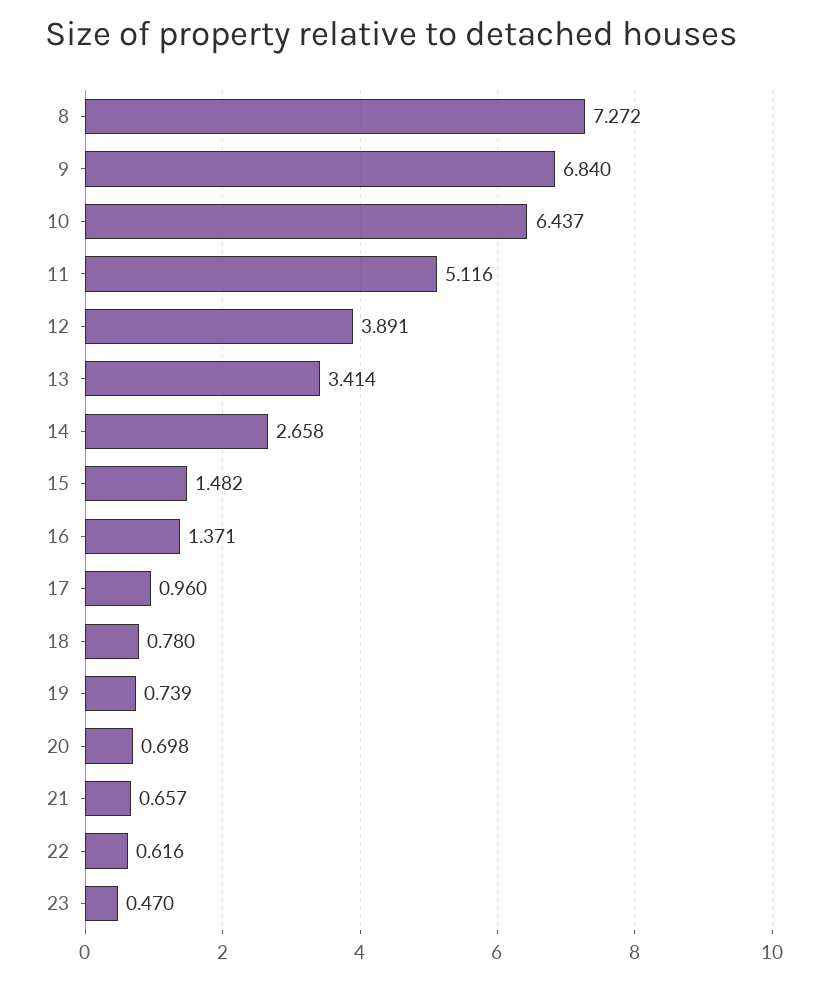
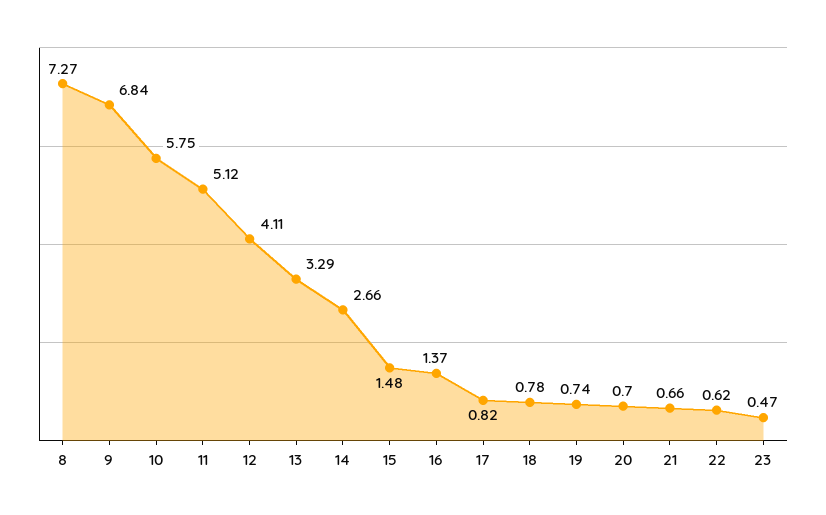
10: 6.437 -> 5.75
12: 3.891 -> 4.11
13: 3.414 -> 3.29
17: 0.96 -> 0.82

